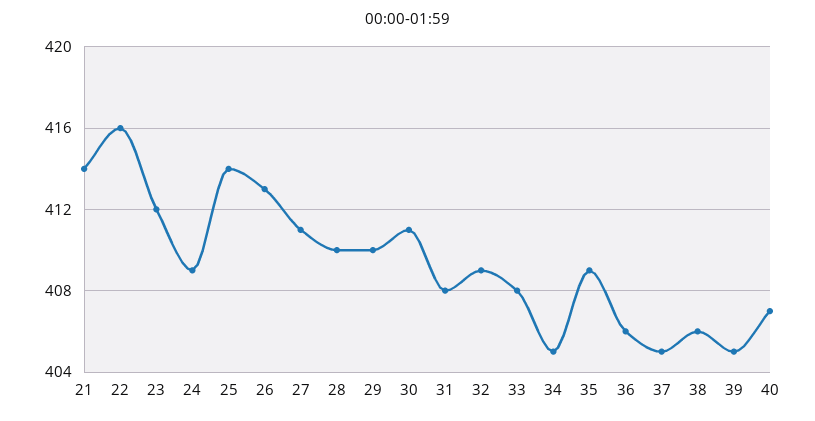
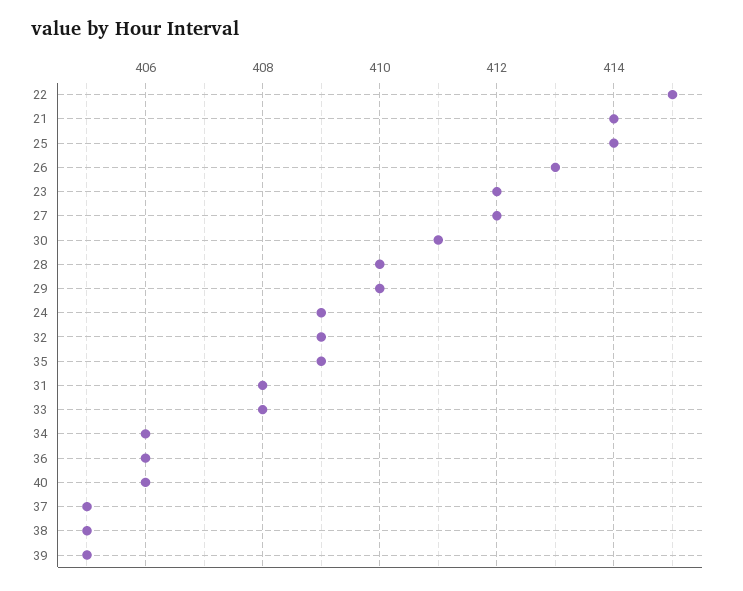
22: 416 -> 415
27: 411 -> 412
34: 405 -> 406
38: 406 -> 405
40: 407 -> 406

